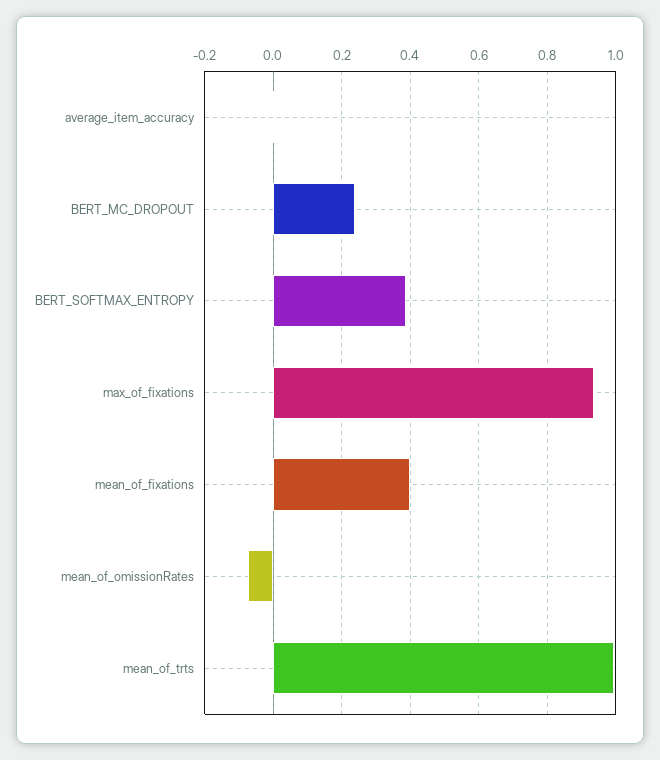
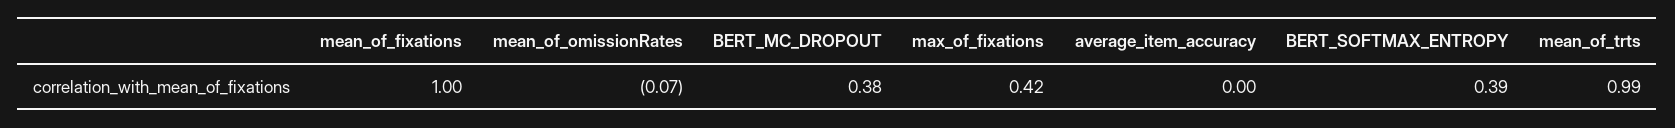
BERT_MC_DROPOUT: 0.24 -> 0.38
max_of_fixations: 0.94 -> 0.42
mean_of_fixations: 0.4 -> 1

